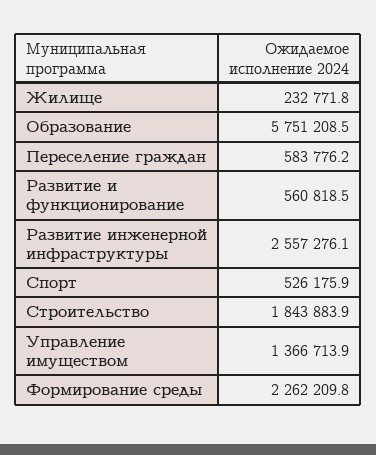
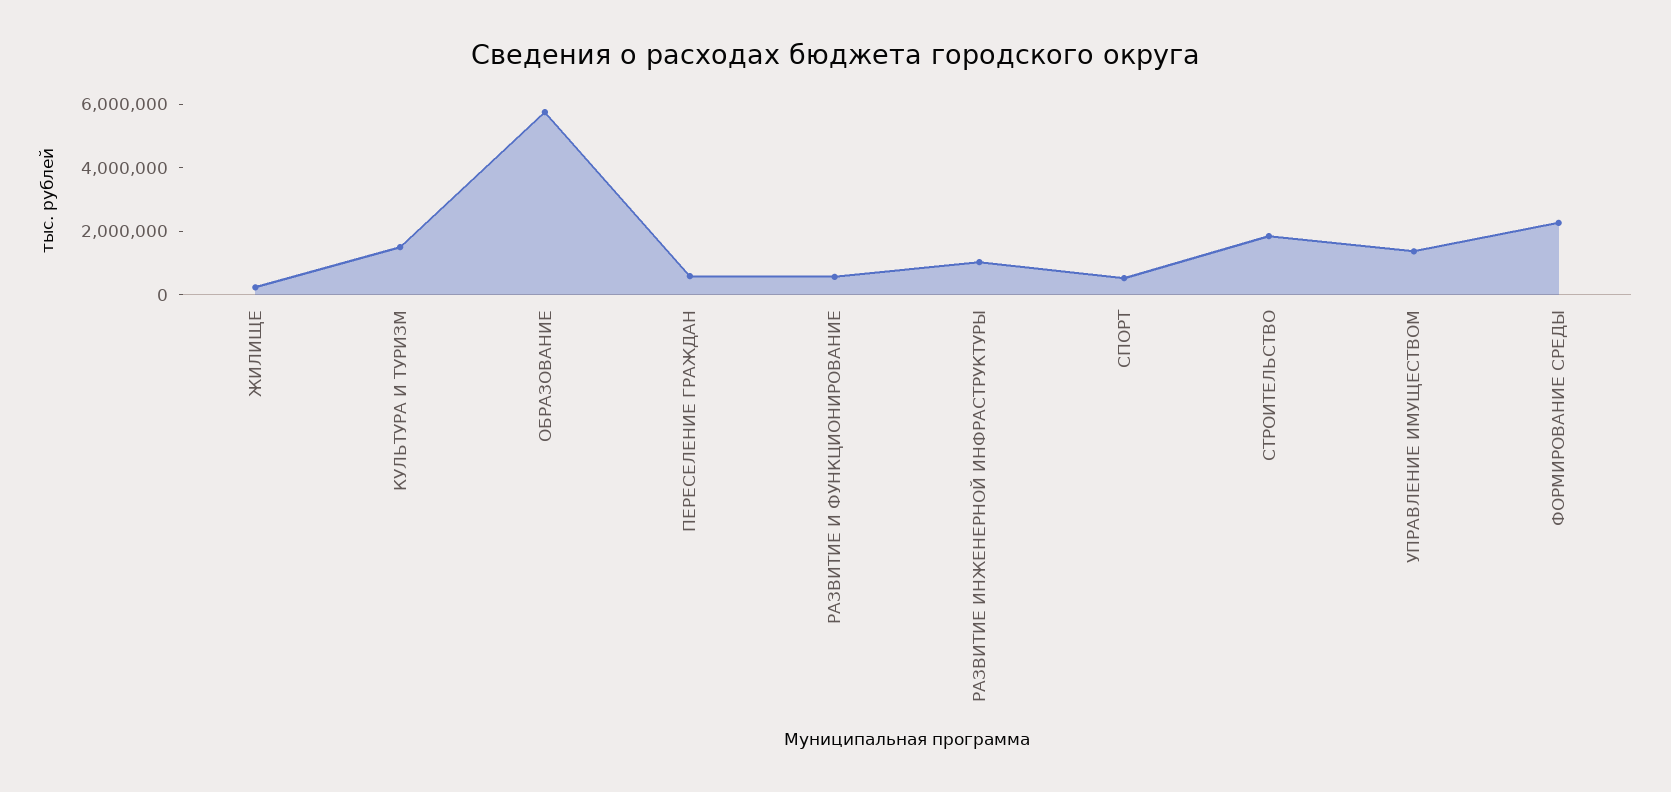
Развитие инженерной инфраструктуры: 2557276.1 -> 1000000
КУЛЬТУРА И ТУРИЗМ: none -> 1500000

